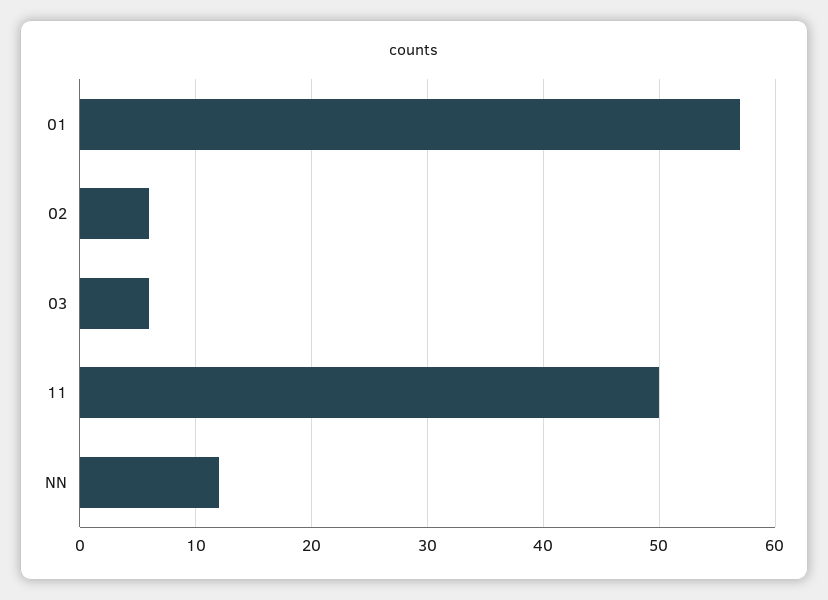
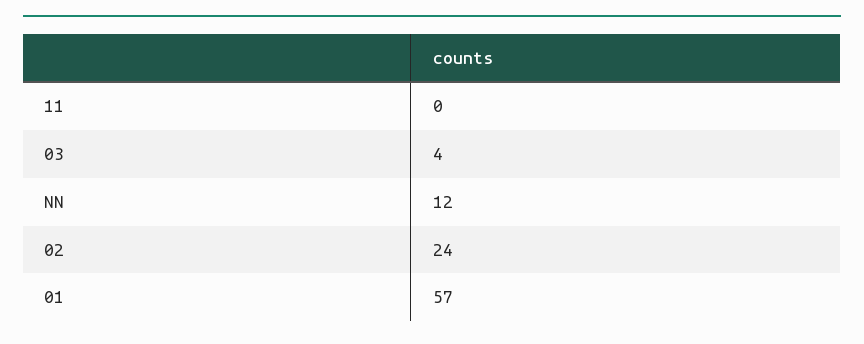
02: 6 -> 24
03: 6 -> 4
11: 50 -> 0

